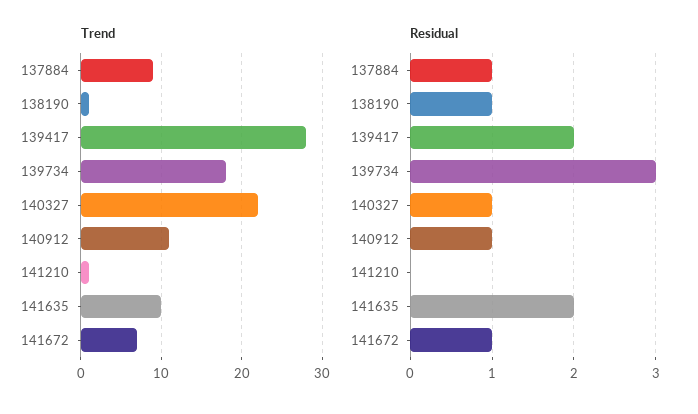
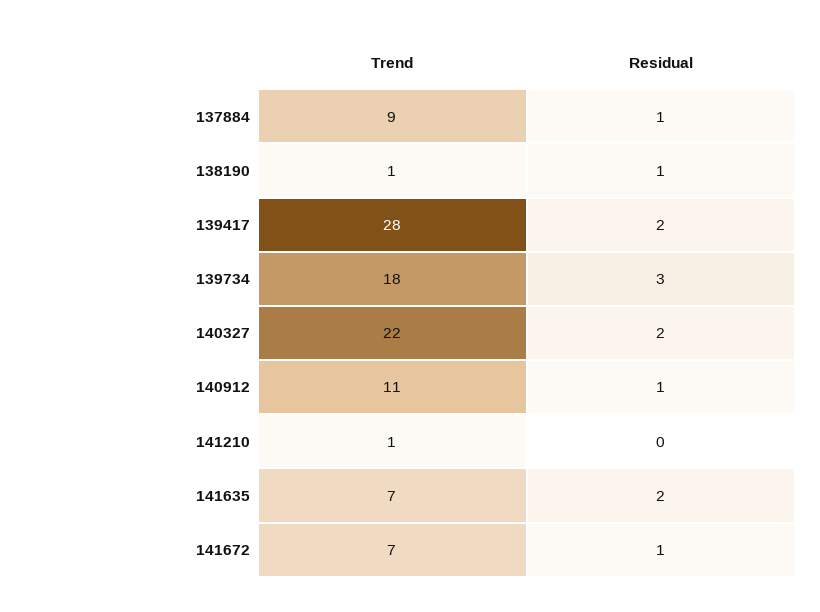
Trend, 141635: 10 -> 7
Residual, 140327: 1 -> 2

